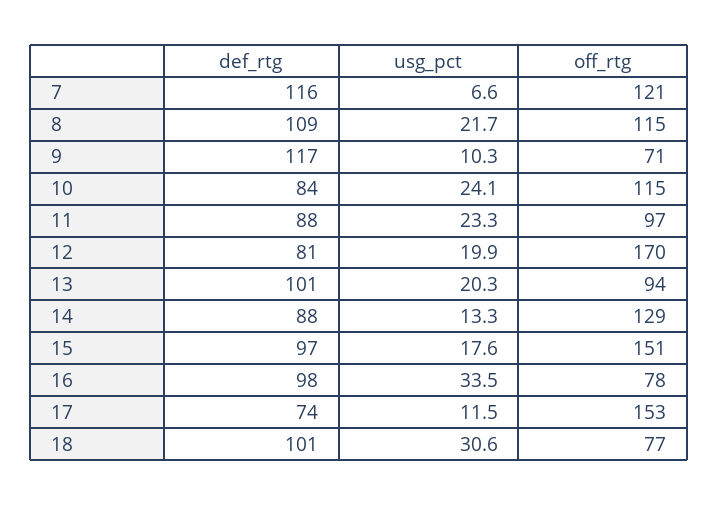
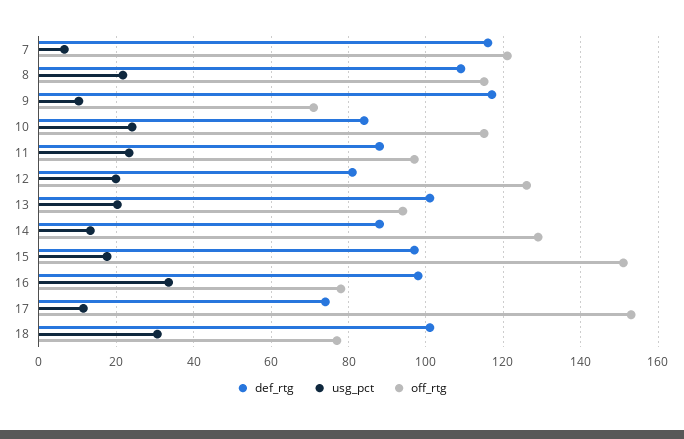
off_rtg, 12: 170 -> 126

